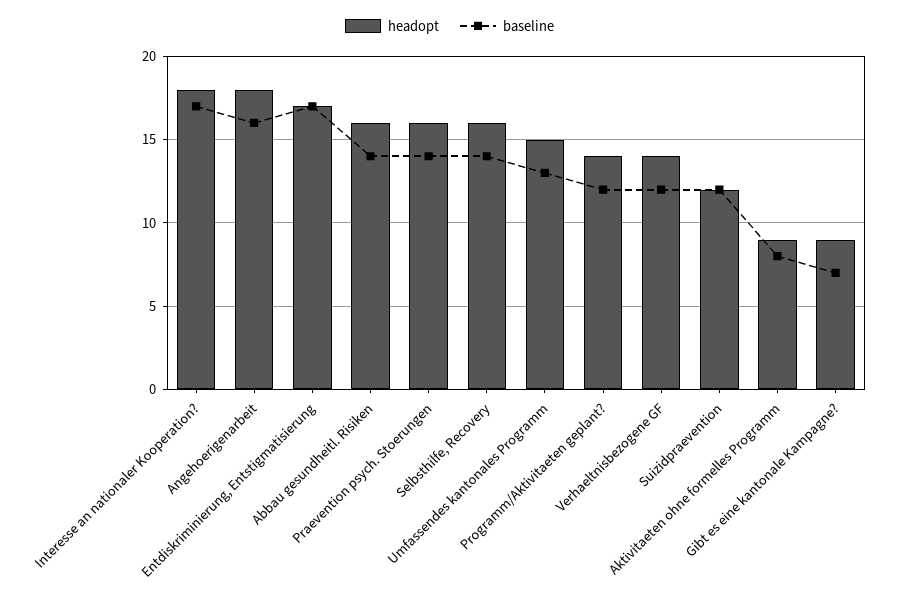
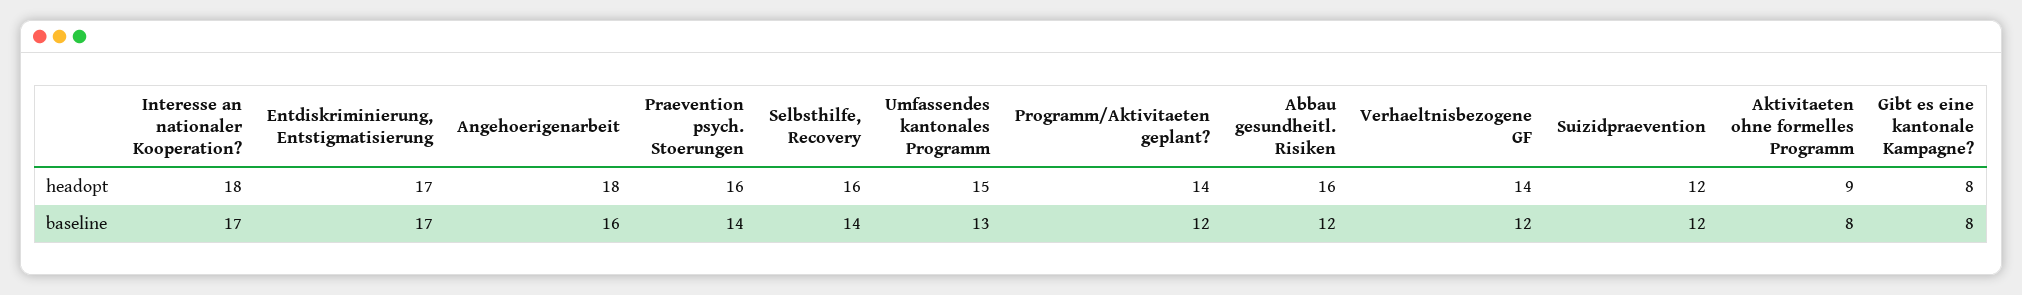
baseline, Abbau gesundheitl. Risiken: 14 -> 12
headopt, Gibt es eine kantonale Kampagne?: 9 -> 8
baseline, Gibt es eine kantonale Kampagne?: 7 -> 8

